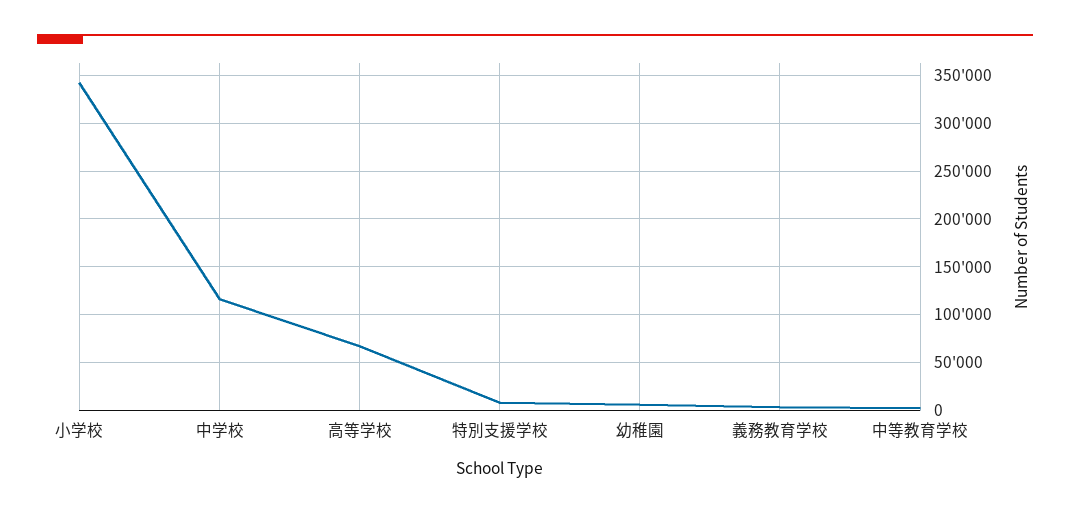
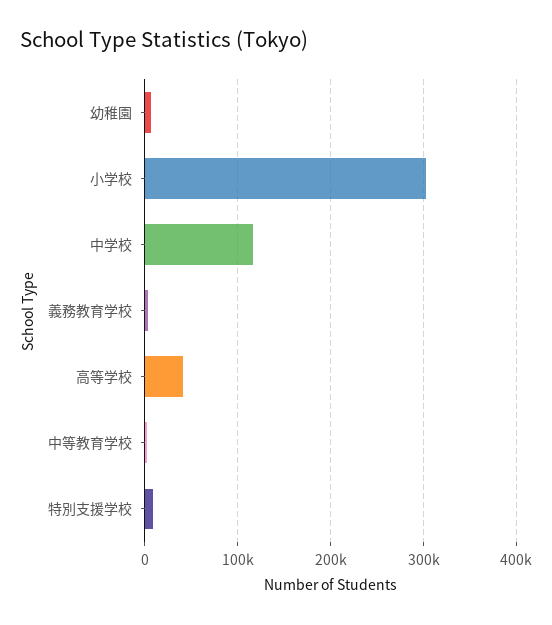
小学校: 340000 -> 300000
高等学校: 70000 -> 40000

